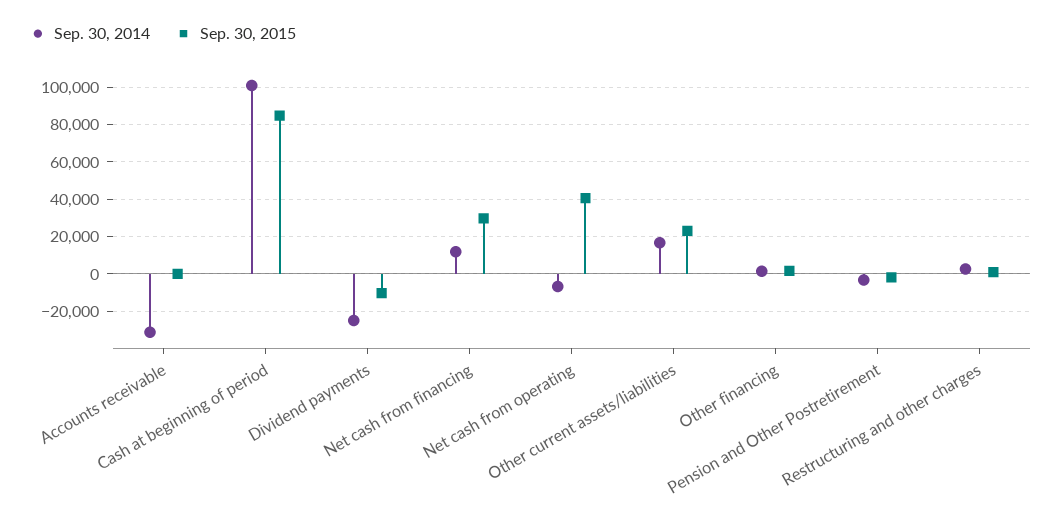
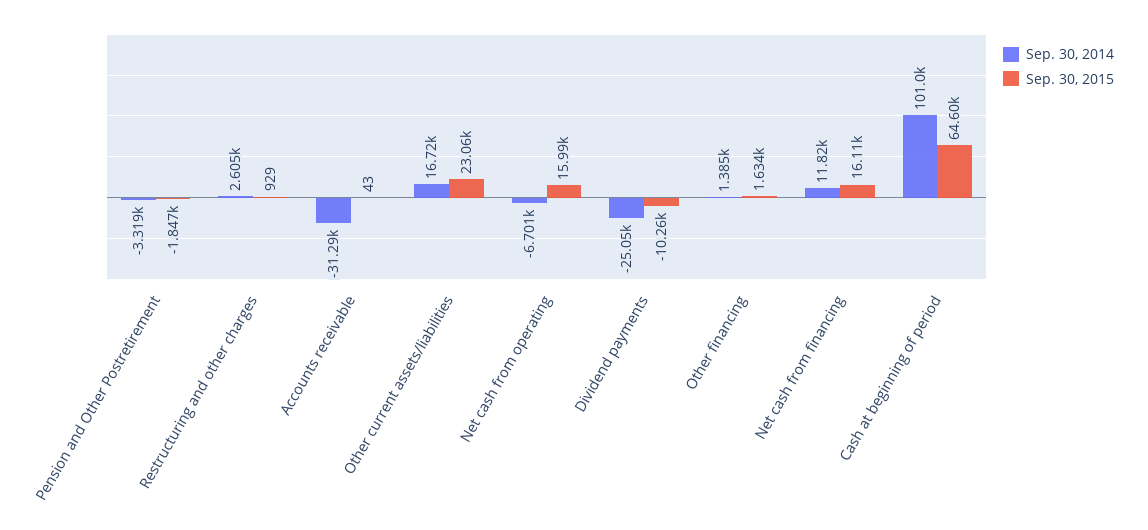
Sep. 30, 2015, Cash at beginning of period: 85000 -> 64600
Sep. 30, 2015, Net cash from financing: 30000 -> 16110
Sep. 30, 2015, Net cash from operating: 40000 -> 15990

